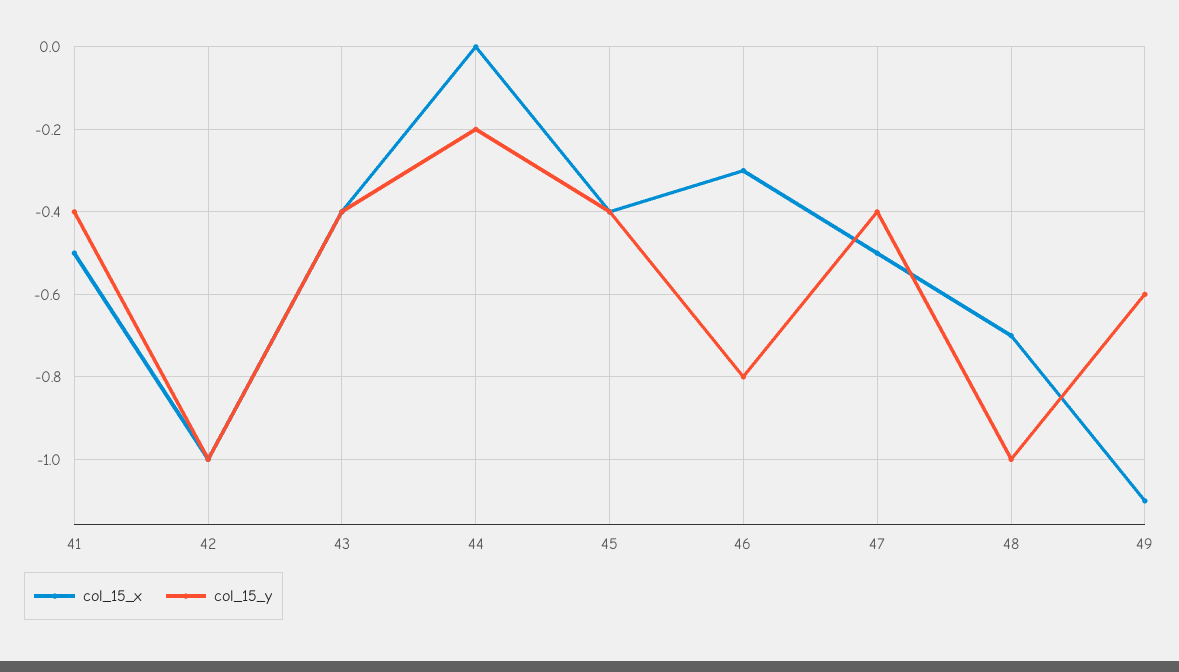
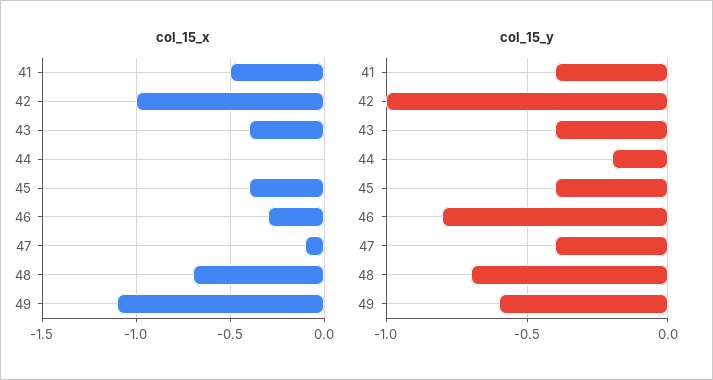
col_15_x, 47: -0.5 -> -0.1
col_15_y, 48: -1 -> -0.7

